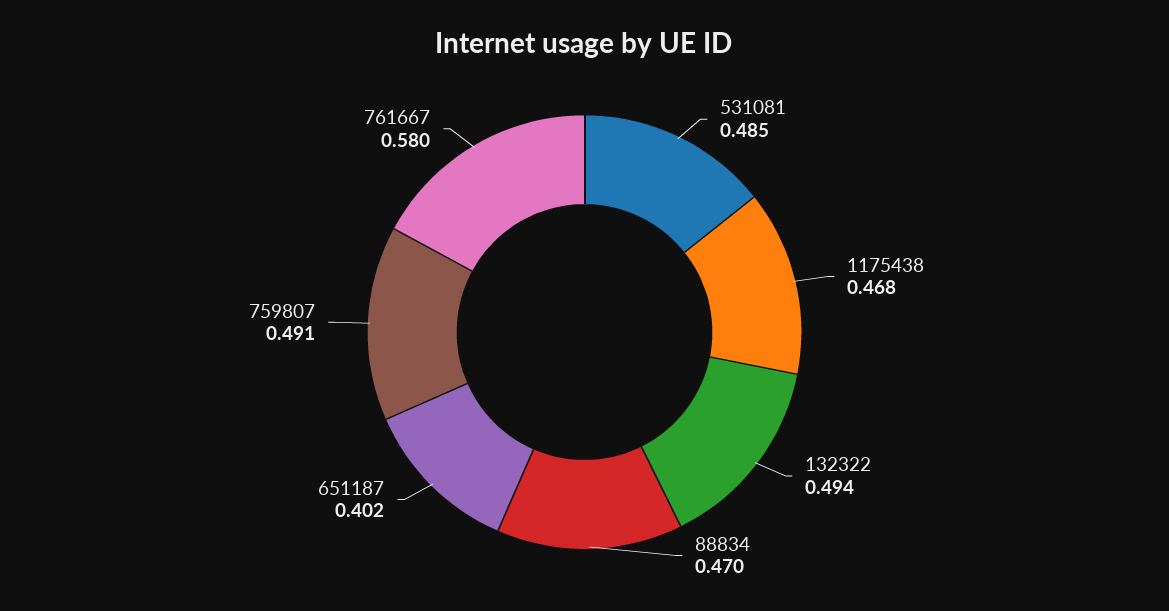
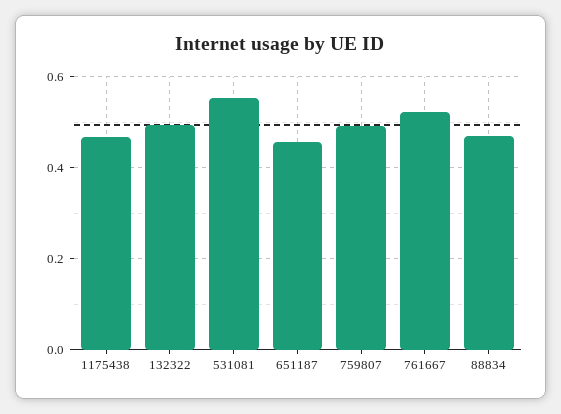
531081: 0.485 -> 0.56
651187: 0.402 -> 0.46
761667: 0.58 -> 0.52

